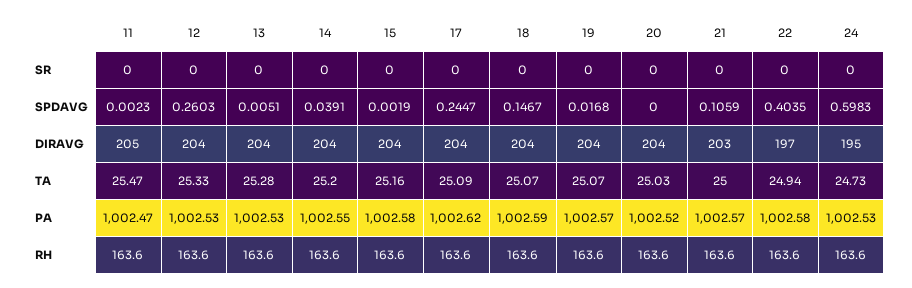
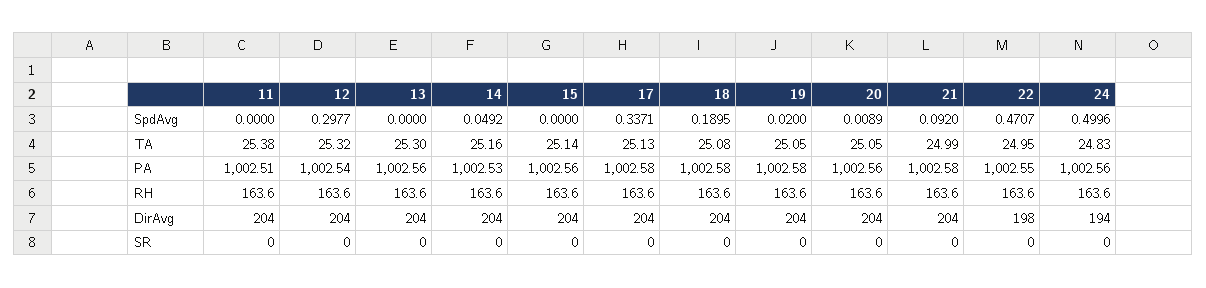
11, SPDAVG: 0.0023 -> 0
12, SPDAVG: 0.2603 -> 0.2977
13, SPDAVG: 0.0051 -> 0
14, SPDAVG: 0.0391 -> 0.0492
15, SPDAVG: 0.0019 -> 0
17, SPDAVG: 0.2447 -> 0.3371
18, SPDAVG: 0.1467 -> 0.1895
19, SPDAVG: 0.0168 -> 0.02
20, SPDAVG: 0 -> 0.0089
21, SPDAVG: 0.1059 -> 0.092
22, SPDAVG: 0.4035 -> 0.4707
24, SPDAVG: 0.5983 -> 0.4996
11, DIRAVG: 205 -> 204
21, DIRAVG: 203 -> 204
22, DIRAVG: 197 -> 198
24, DIRAVG: 195 -> 194
11, TA: 25.47 -> 25.38
12, TA: 25.33 -> 25.32
13, TA: 25.28 -> 25.3
14, TA: 25.2 -> 25.16
15, TA: 25.16 -> 25.14
17, TA: 25.09 -> 25.13
18, TA: 25.07 -> 25.08
19, TA: 25.07 -> 25.05
20, TA: 25.03 -> 25.05
21, TA: 25 -> 24.99
22, TA: 24.94 -> 24.95
24, TA: 24.73 -> 24.83
11, PA: 1002.47 -> 1002.51
12, PA: 1002.53 -> 1002.54
13, PA: 1002.53 -> 1002.56
14, PA: 1002.55 -> 1002.53
15, PA: 1002.58 -> 1002.56
17, PA: 1002.62 -> 1002.58
18, PA: 1002.59 -> 1002.58
19, PA: 1002.57 -> 1002.58
20, PA: 1002.52 -> 1002.56
21, PA: 1002.57 -> 1002.58
22, PA: 1002.58 -> 1002.55
24, PA: 1002.53 -> 1002.56

